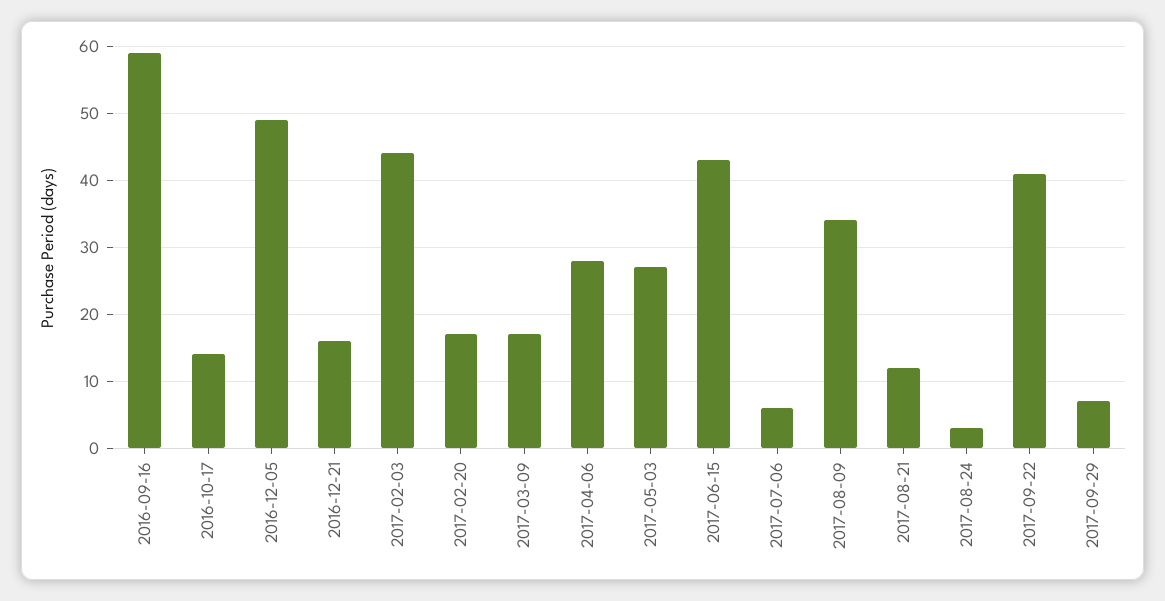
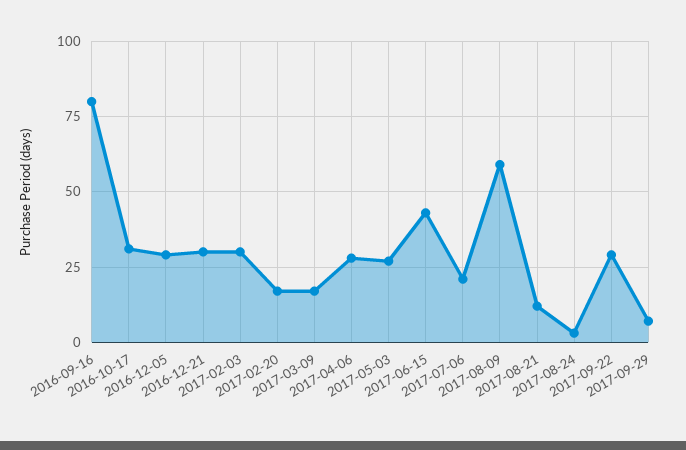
2016-09-16: 59 -> 80
2016-10-17: 14 -> 30
2016-12-05: 49 -> 30
2016-12-21: 16 -> 30
2017-02-03: 44 -> 30
2017-07-06: 6 -> 20
2017-08-09: 34 -> 60
2017-09-22: 41 -> 30

